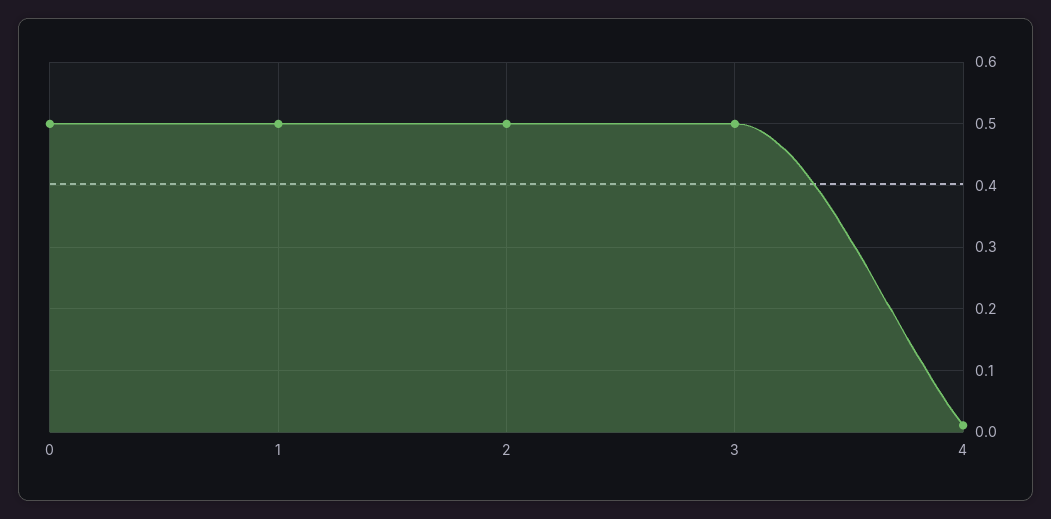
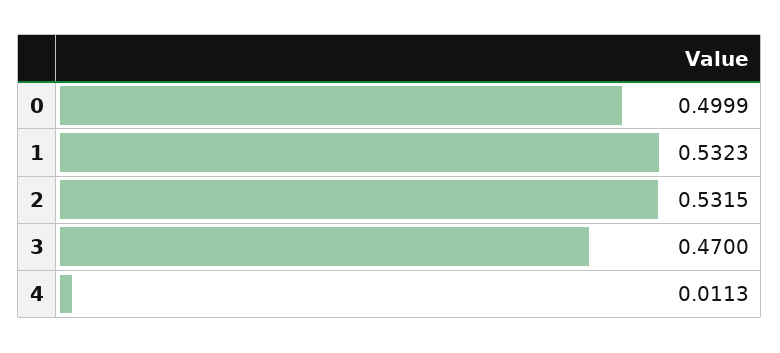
1: 0.5 -> 0.5323
2: 0.5 -> 0.5315
3: 0.5 -> 0.47

